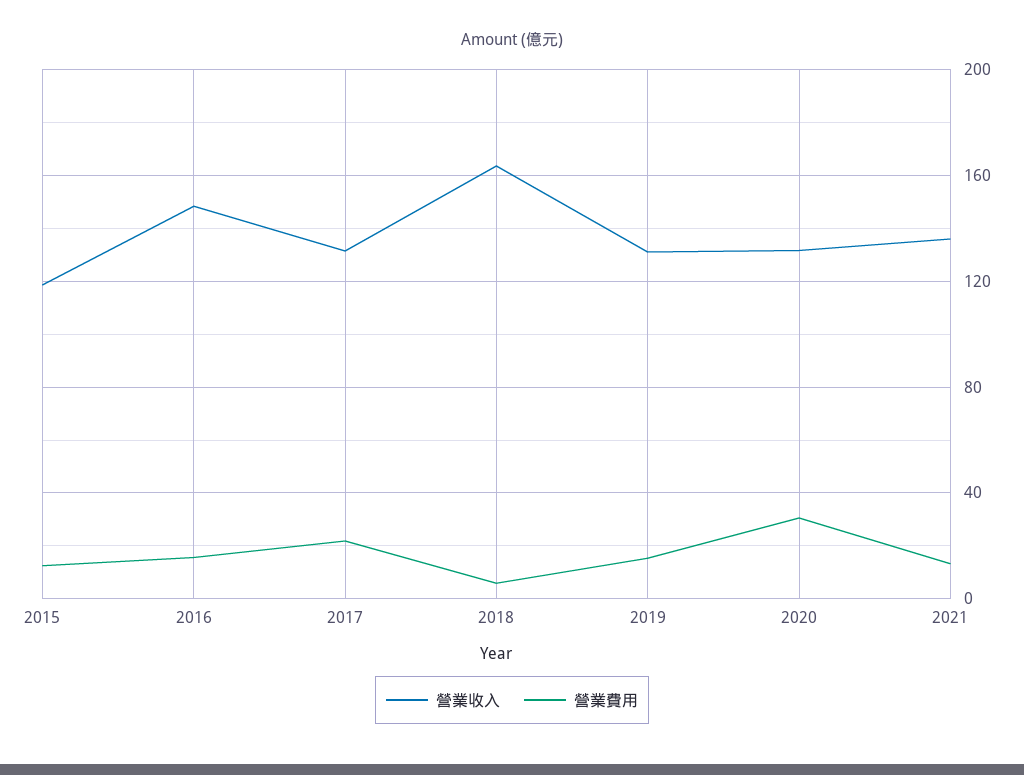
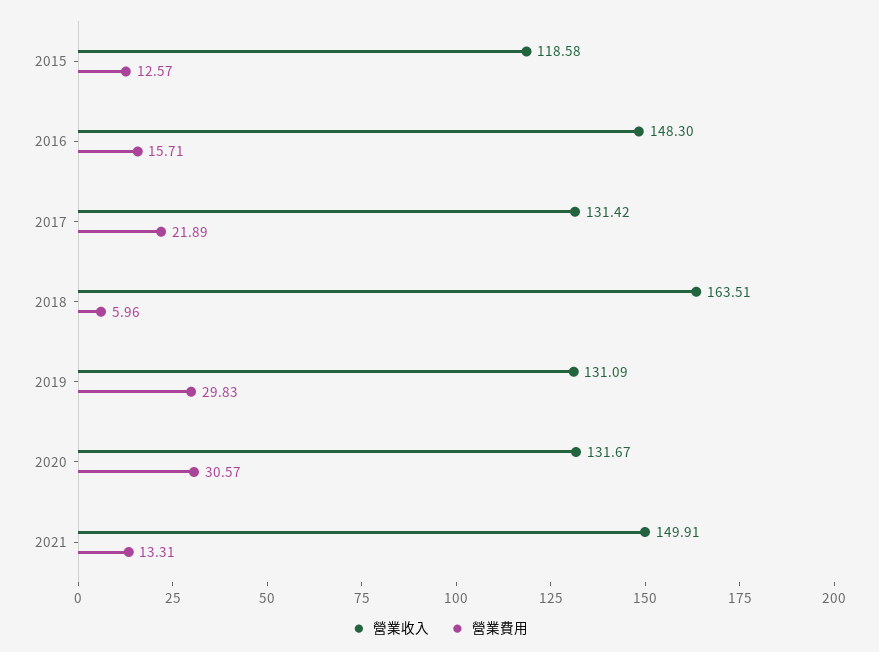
營業費用, 2019: 15 -> 29.83
營業收入, 2021: 135 -> 149.91

